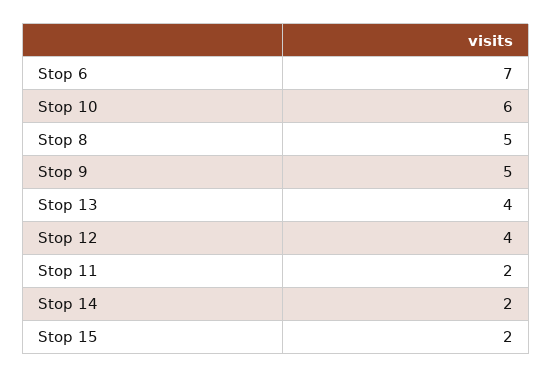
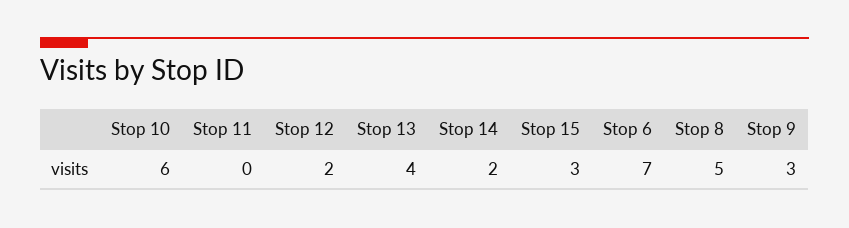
Stop 9: 5 -> 3
Stop 12: 4 -> 2
Stop 11: 2 -> 0
Stop 15: 2 -> 3

